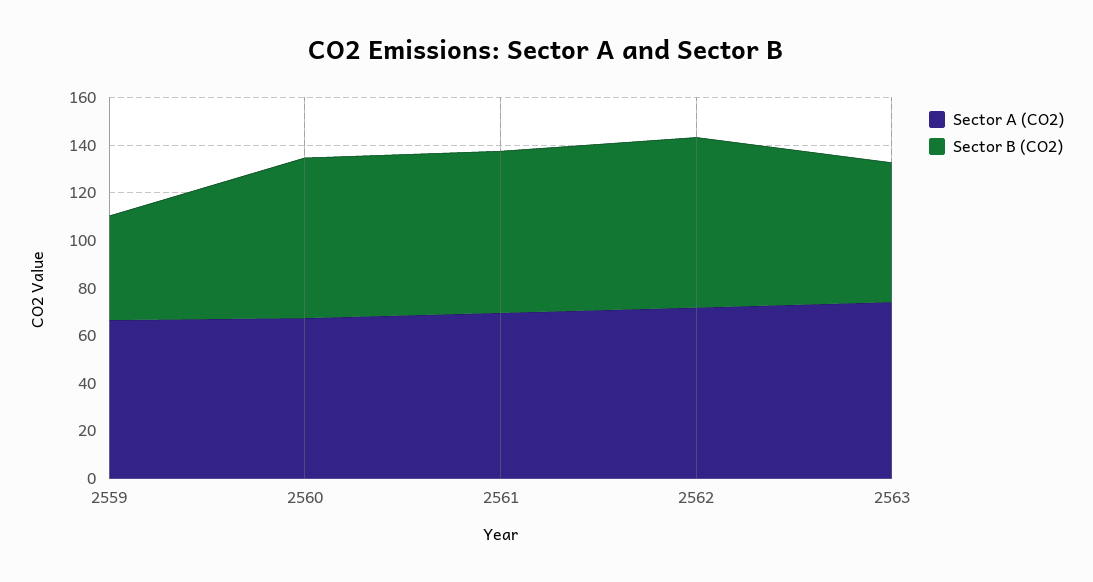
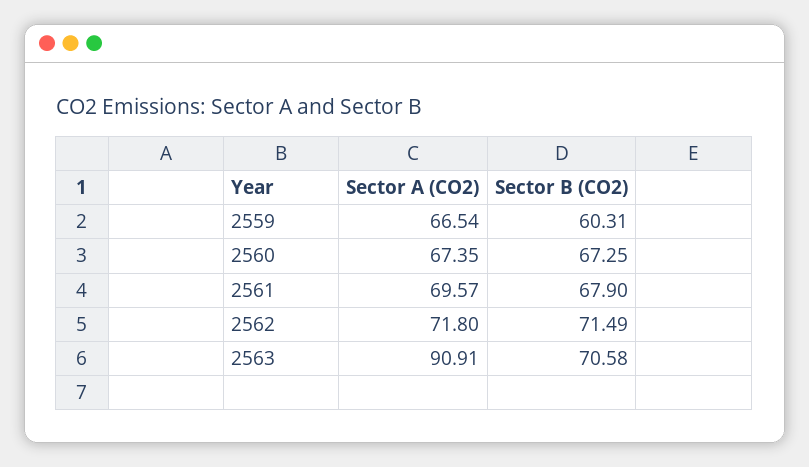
Sector B (CO2), 2559: 45 -> 60.31
Sector A (CO2), 2563: 75 -> 90.91
Sector B (CO2), 2563: 60 -> 70.58

